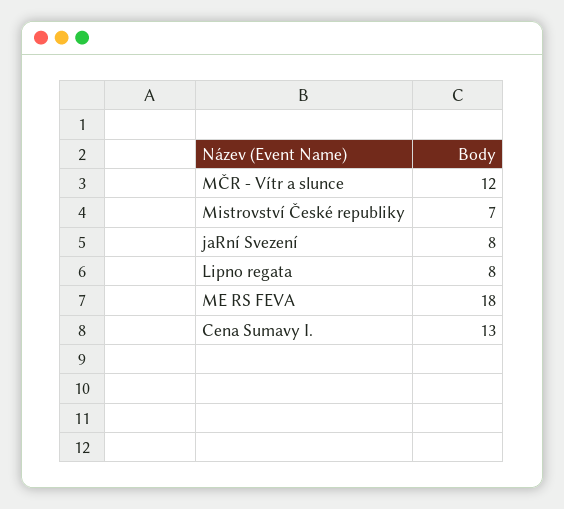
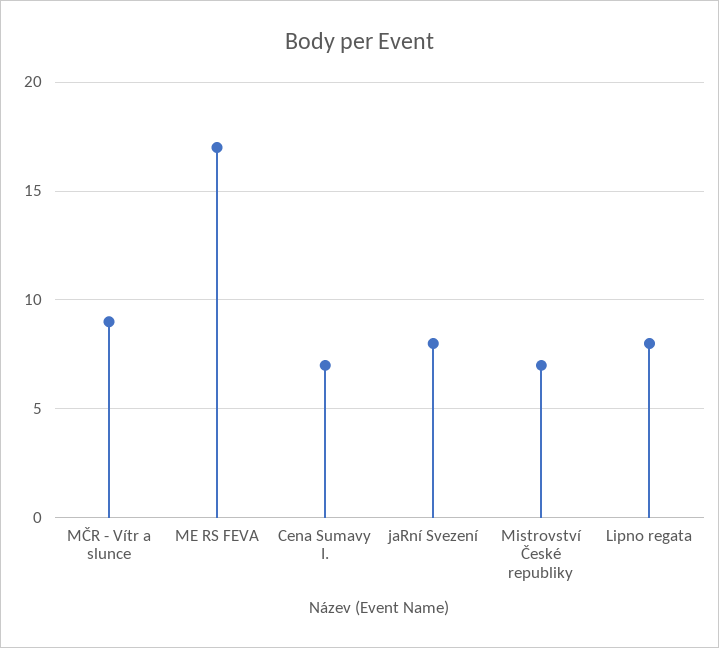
MČR - Vítr a slunce: 12 -> 9
ME RS FEVA: 18 -> 17
Cena Sumavy I.: 13 -> 7

